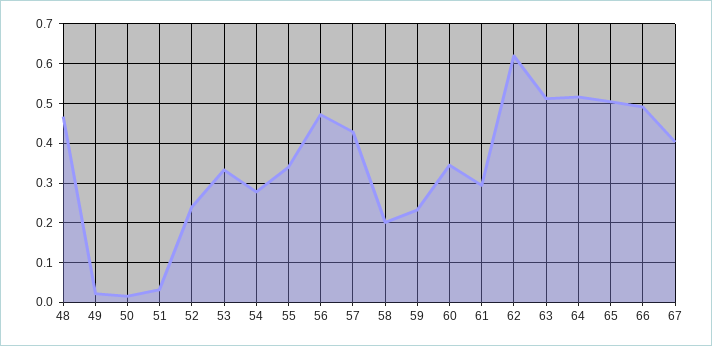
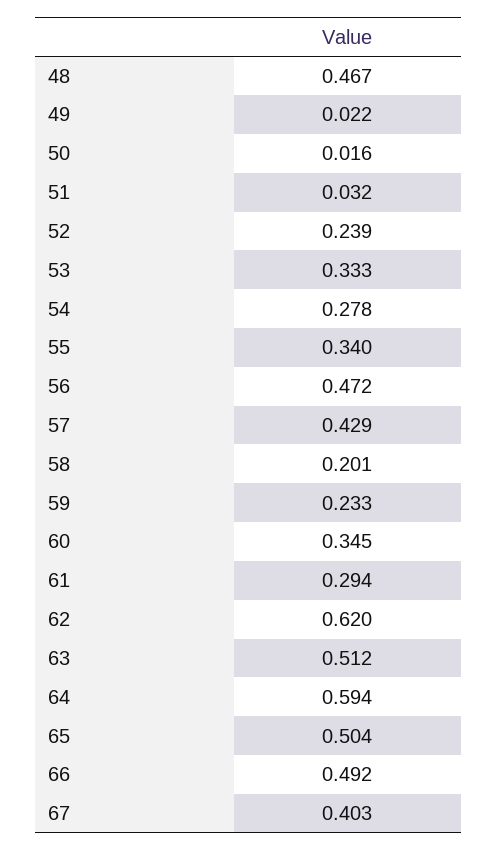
64: 0.52 -> 0.594

